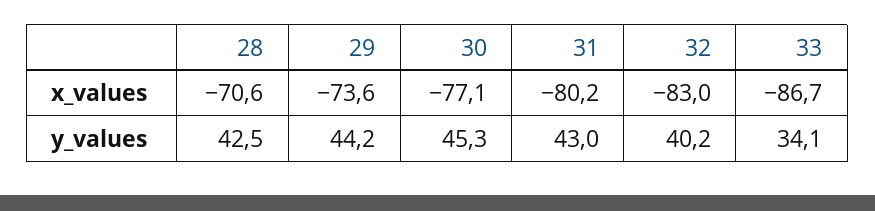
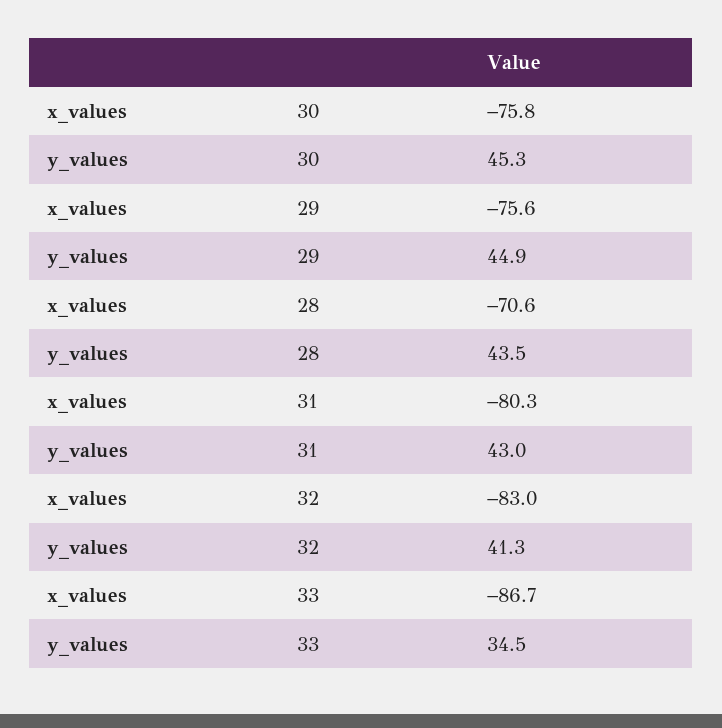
29, x_values: -73.6 -> -75.6
30, x_values: -77.1 -> -75.8
31, x_values: -80.2 -> -80.3
28, y_values: 42.5 -> 43.5
29, y_values: 44.2 -> 44.9
32, y_values: 40.2 -> 41.3
33, y_values: 34.1 -> 34.5

